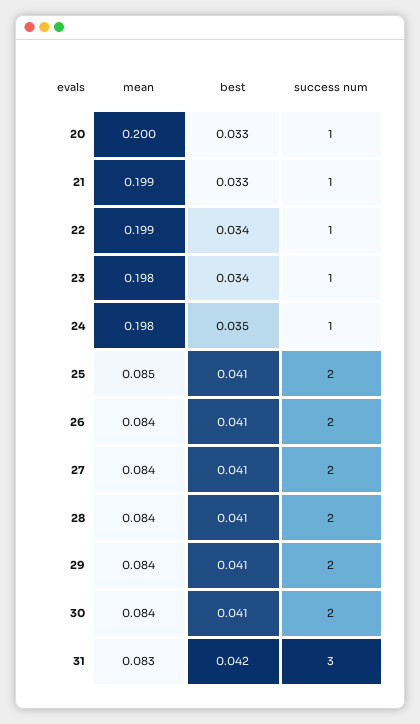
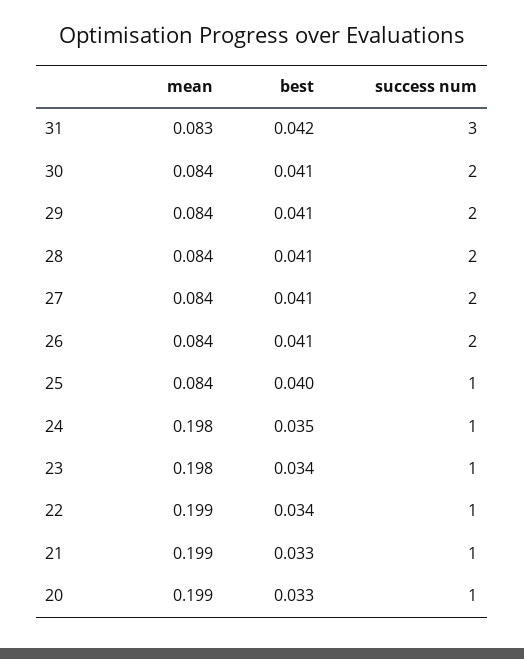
mean, 20: 0.2 -> 0.199
mean, 25: 0.085 -> 0.084
best, 25: 0.041 -> 0.04
success num, 25: 2 -> 1

